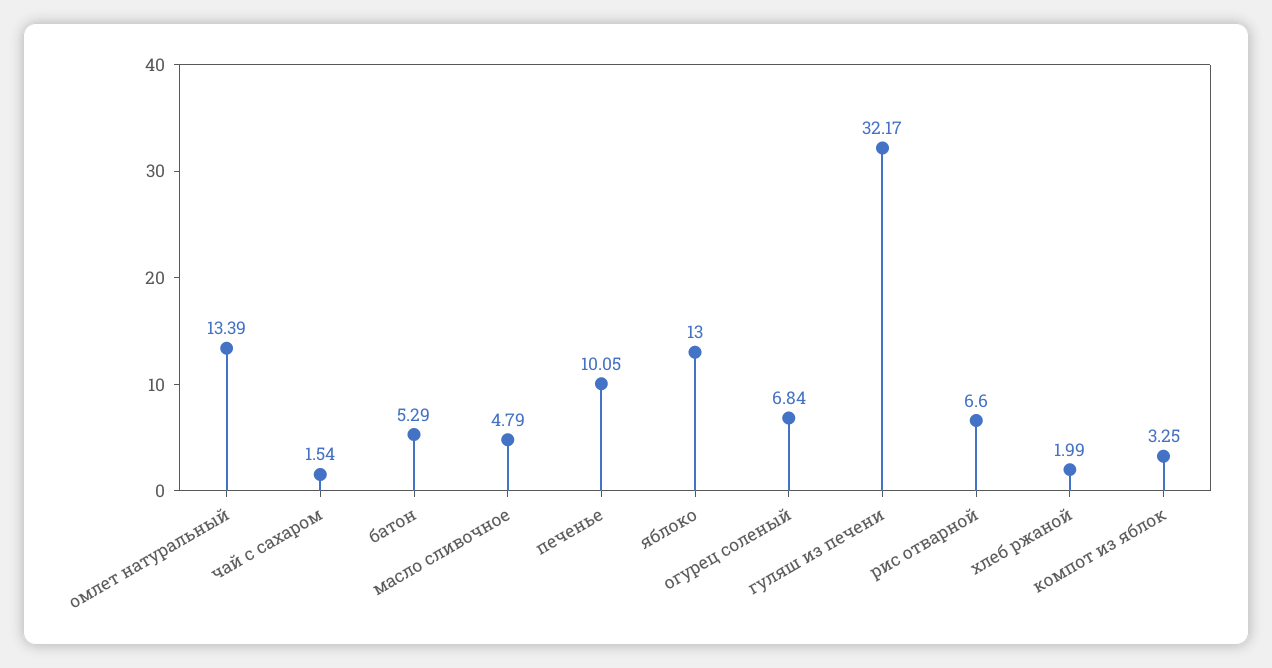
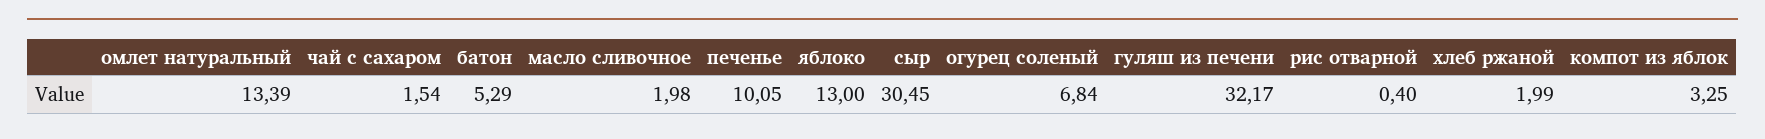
масло сливочное: 4.79 -> 1.98
рис отварной: 6.6 -> 0.4
сыр: none -> 30.45

